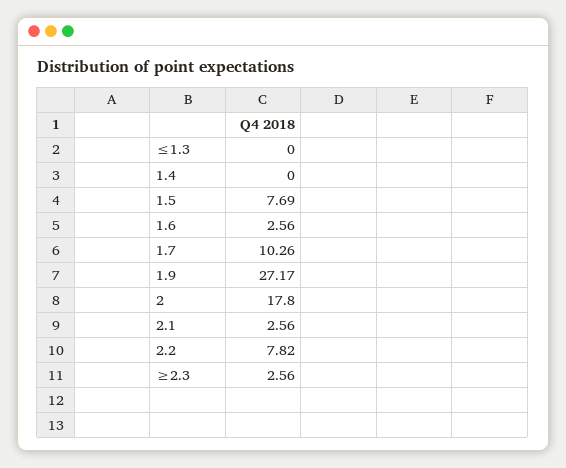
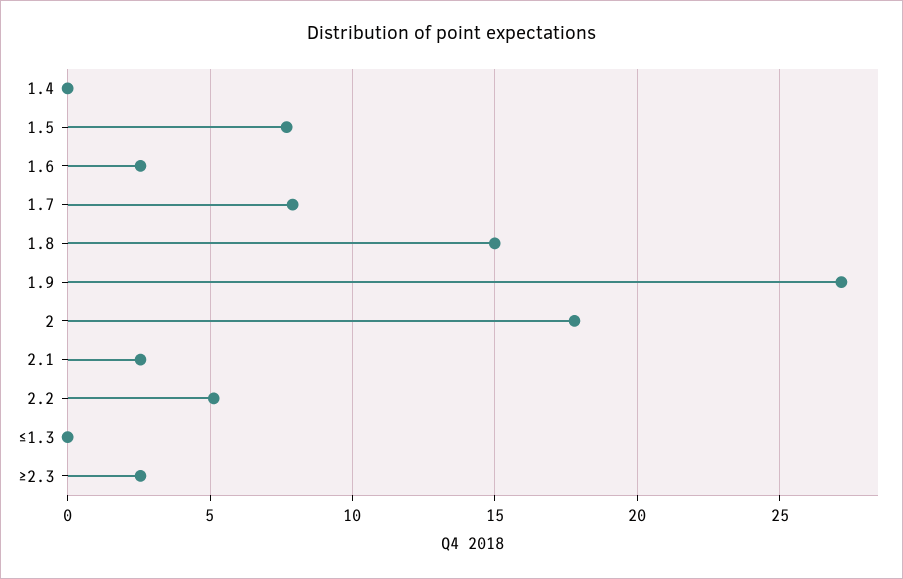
1.7: 10.26 -> 8
2.2: 7.82 -> 5
1.8: none -> 15

